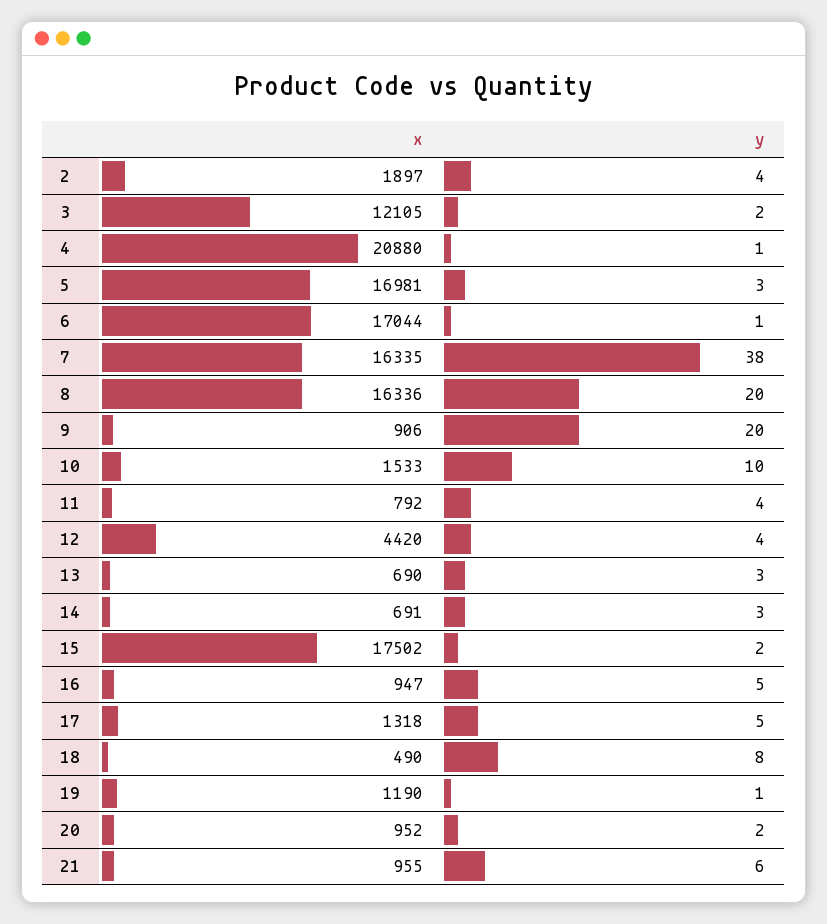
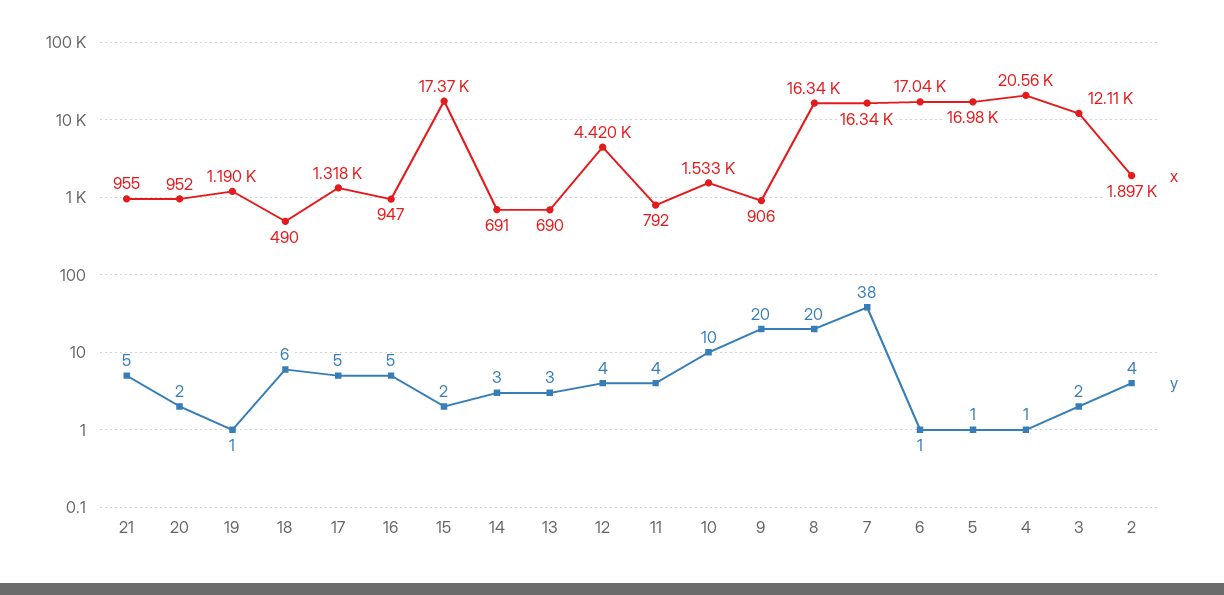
x, 4: 20880 -> 20560
y, 5: 3 -> 1
x, 15: 17502 -> 17370
y, 18: 8 -> 6
y, 21: 6 -> 5

